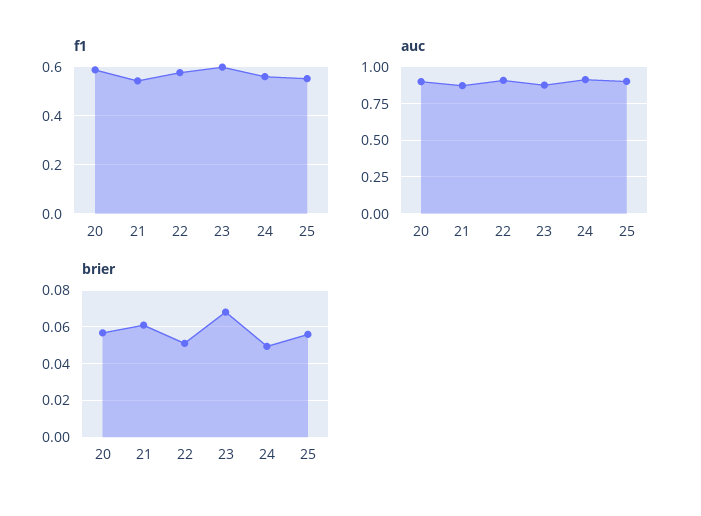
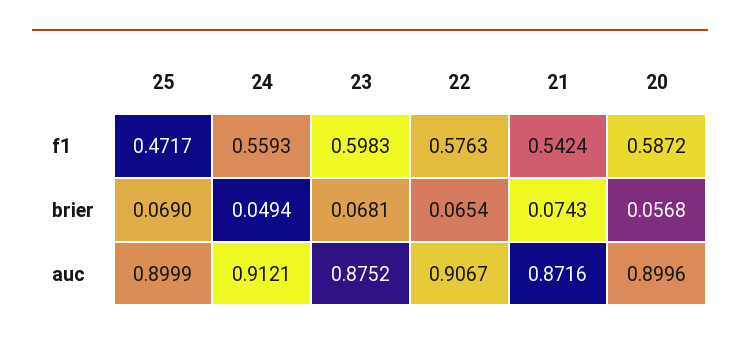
f1, 25: 0.55 -> 0.4717
brier, 21: 0.06 -> 0.0743
brier, 22: 0.05 -> 0.0654
brier, 25: 0.055 -> 0.069

